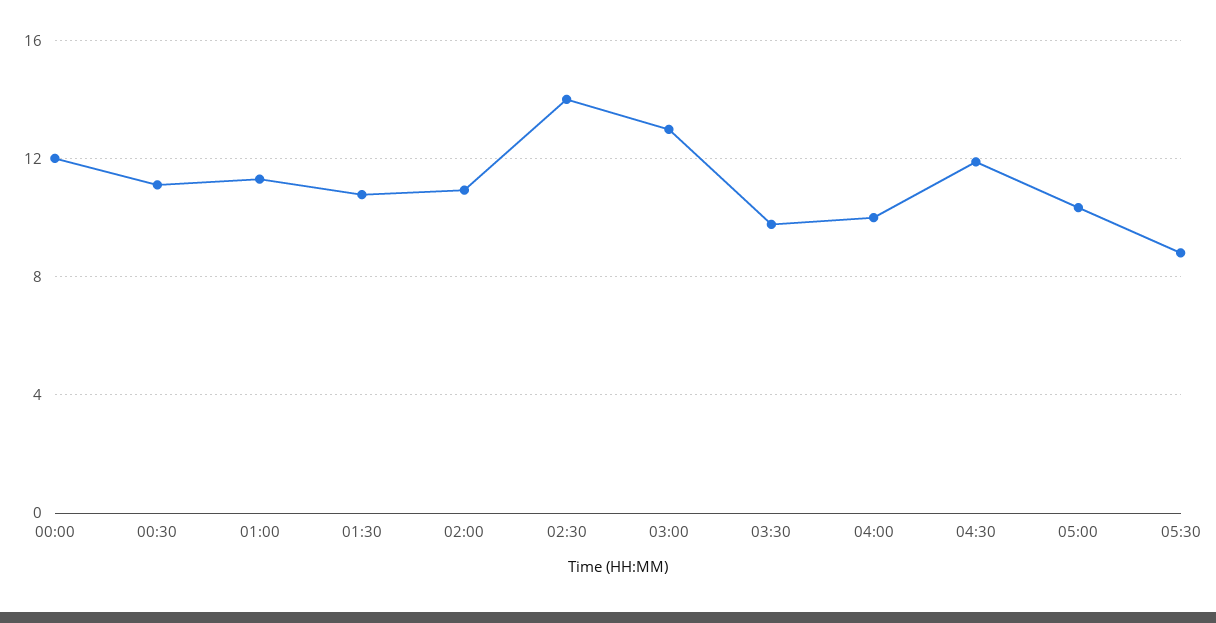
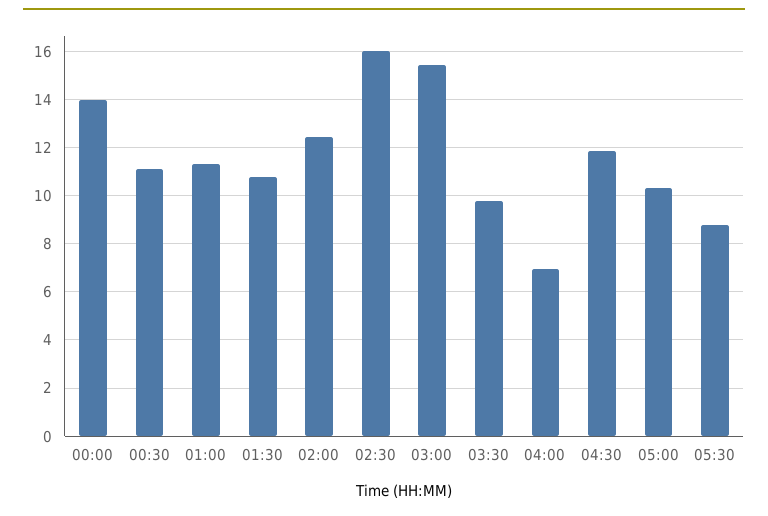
00:00: 12 -> 14
02:00: 11 -> 12.5
02:30: 14 -> 16
03:00: 13 -> 15.5
04:00: 10 -> 7

